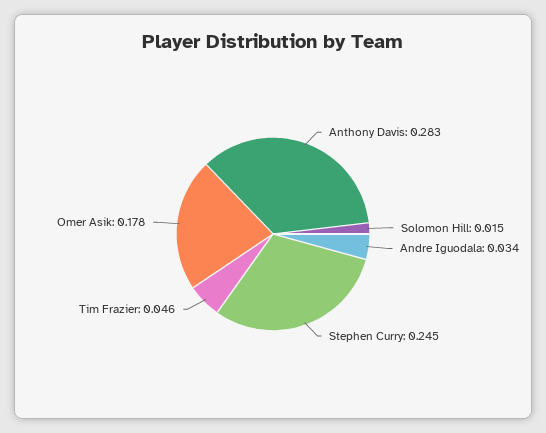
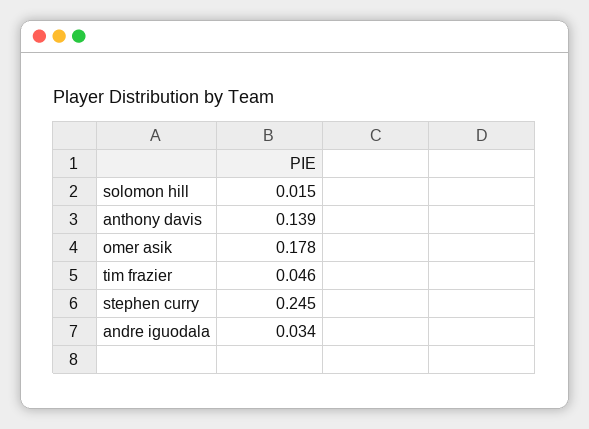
Anthony Davis: 0.283 -> 0.139

